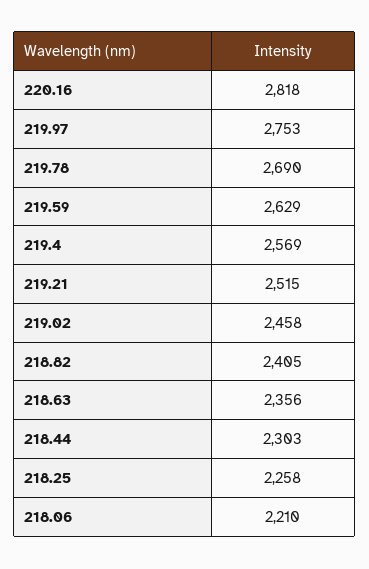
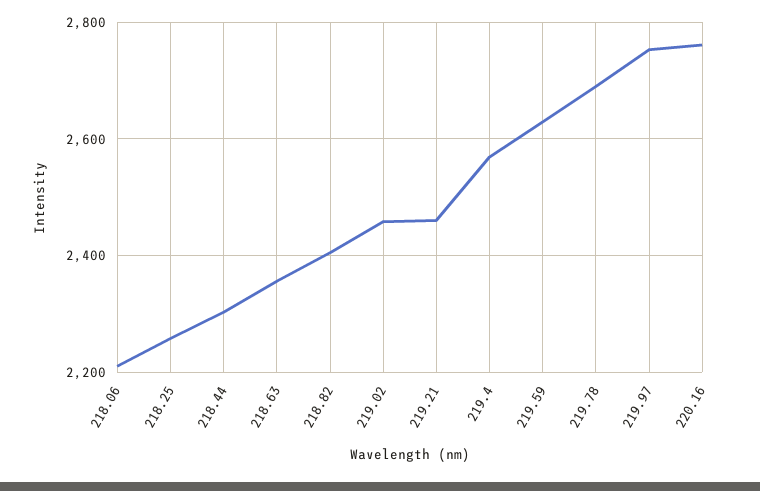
220.16: 2818 -> 2760
219.21: 2515 -> 2460

